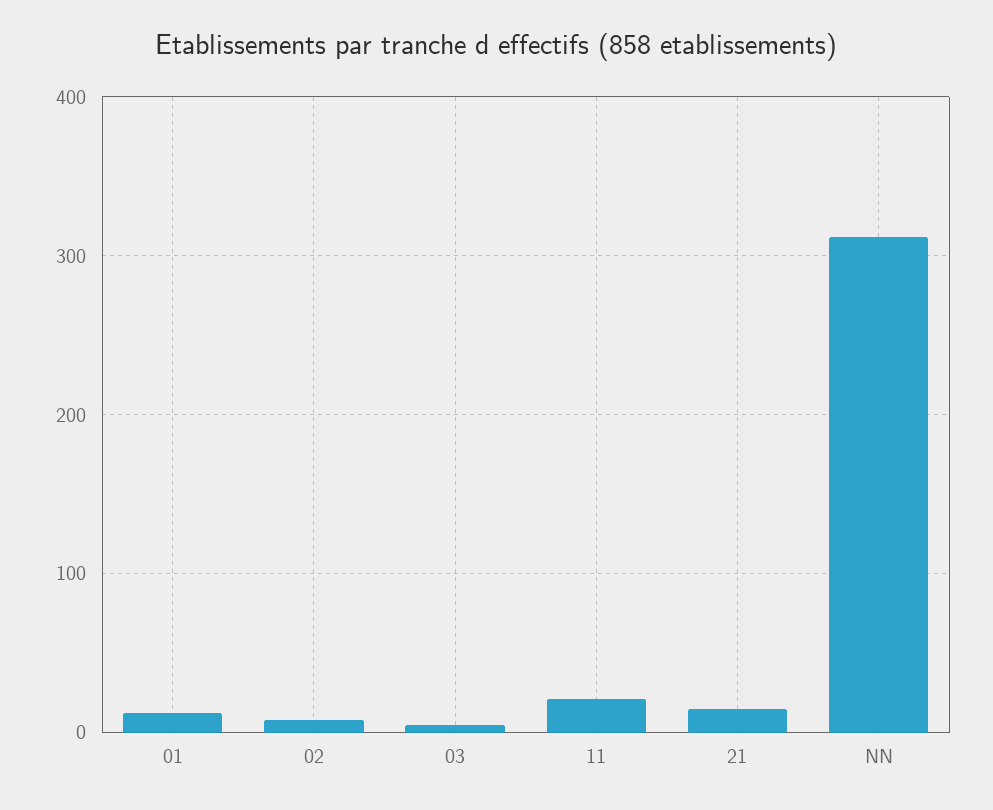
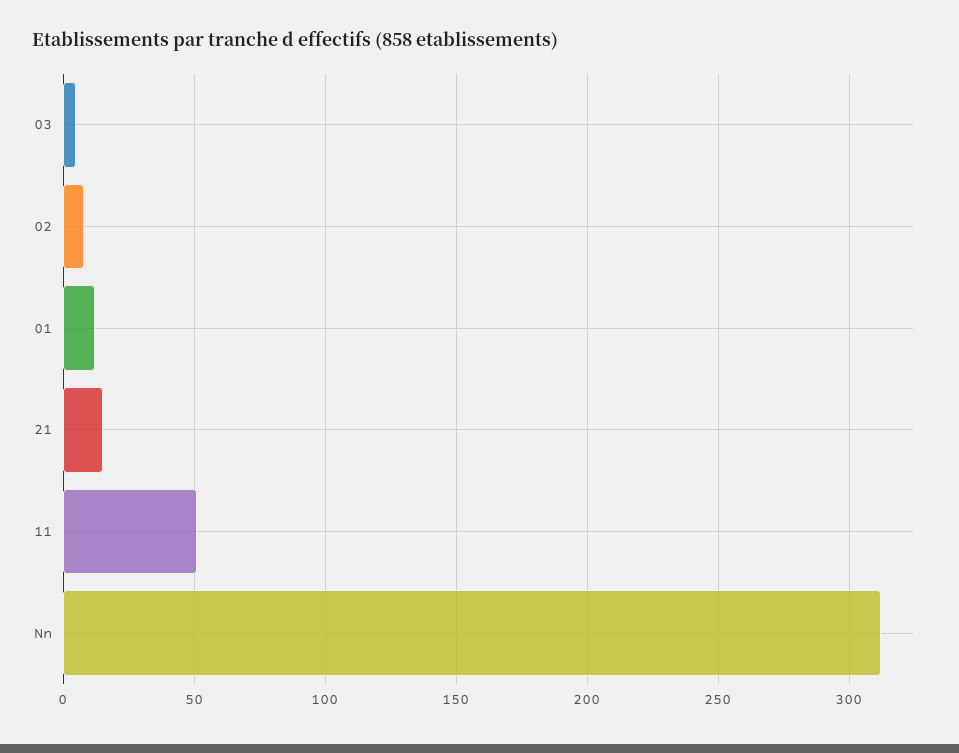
11: 20 -> 50

